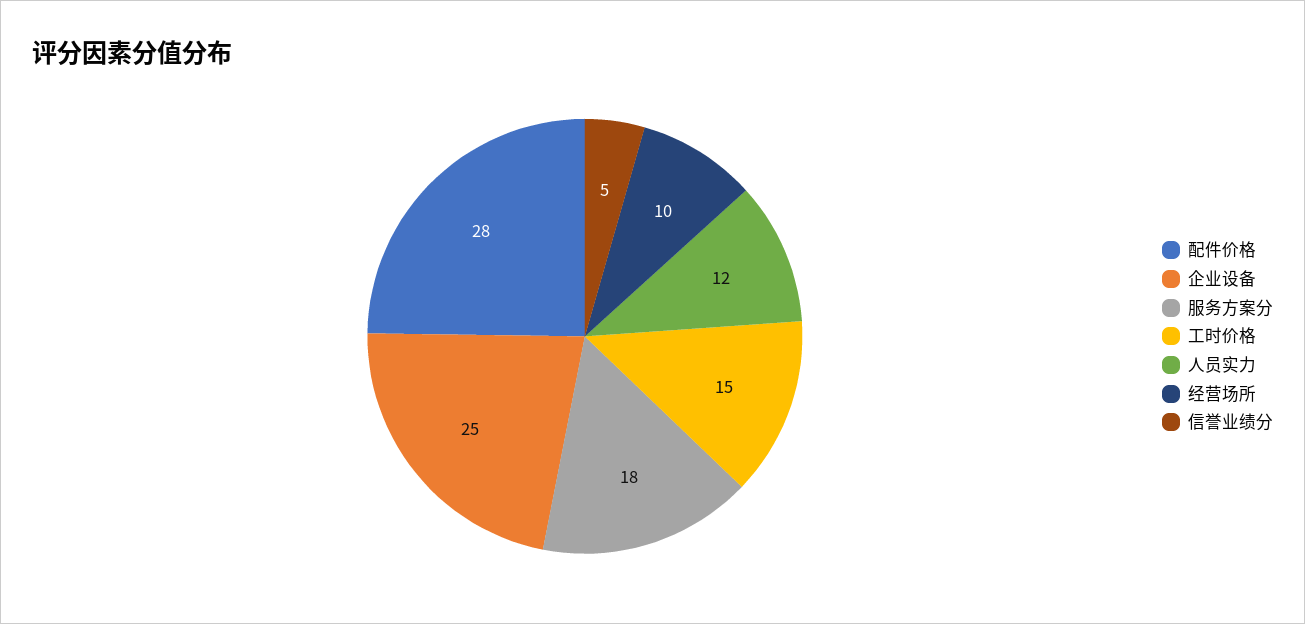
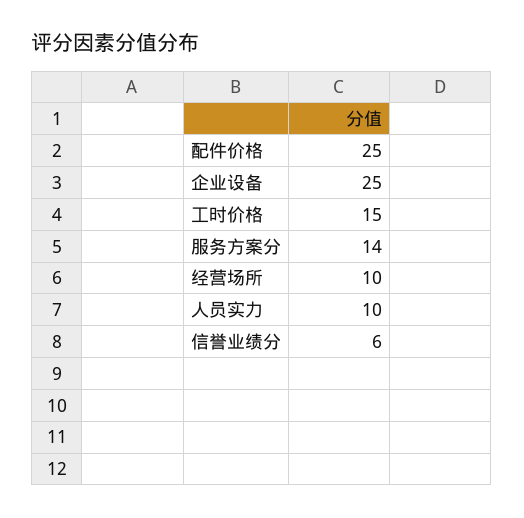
配件价格: 28 -> 25
服务方案分: 18 -> 14
人员实力: 12 -> 10
信誉业绩分: 5 -> 6

